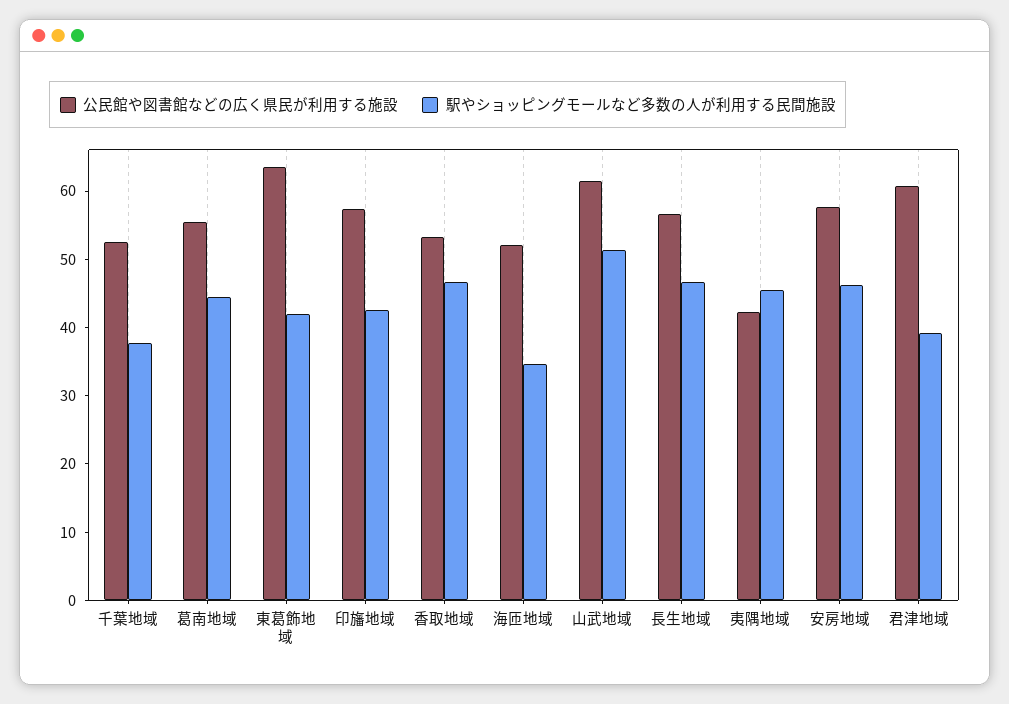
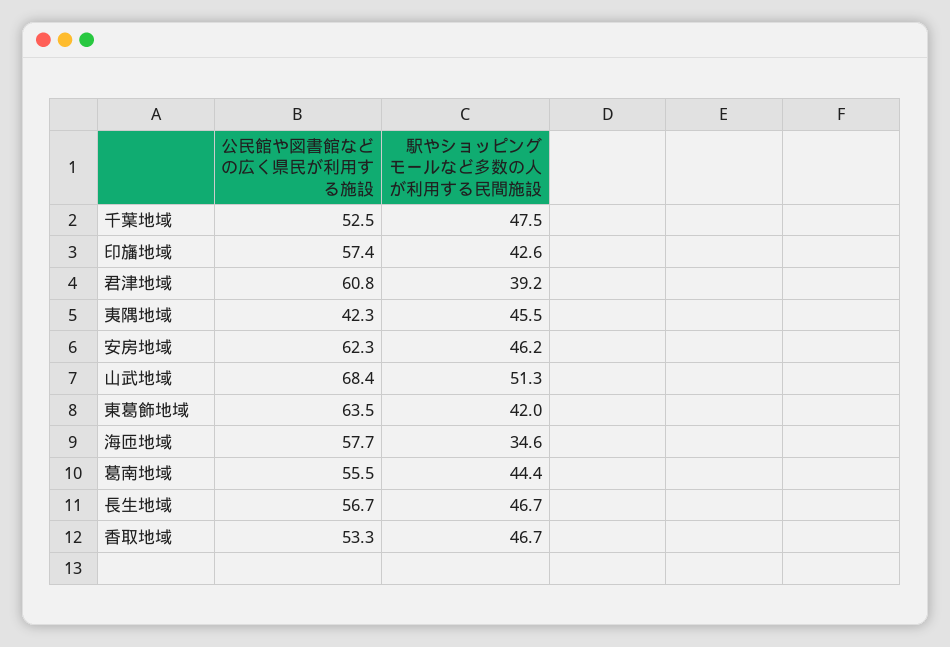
駅やショッピングモールなど多数の人が利用する民間施設, 千葉地域: 38 -> 47.5
公民館や図書館などの広く県民が利用する施設, 海匝地域: 52 -> 57.7
公民館や図書館などの広く県民が利用する施設, 山武地域: 62 -> 68.4
公民館や図書館などの広く県民が利用する施設, 安房地域: 58 -> 62.3

